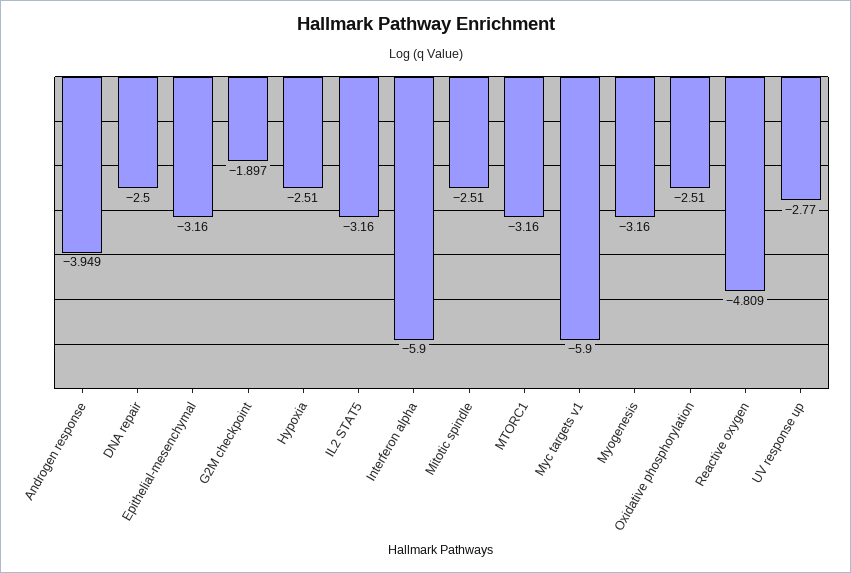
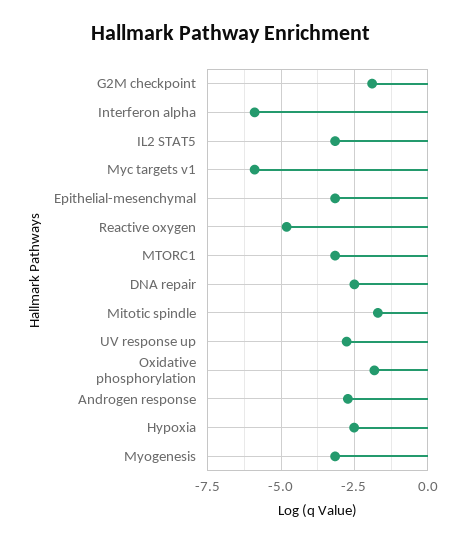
Androgen response: -3.949 -> -2.75
Mitotic spindle: -2.51 -> -1.75
Oxidative phosphorylation: -2.51 -> -1.75

